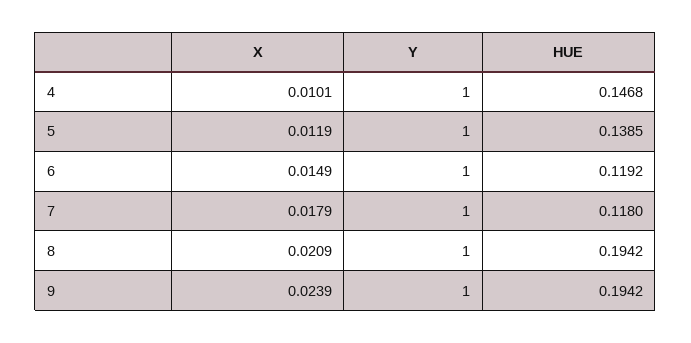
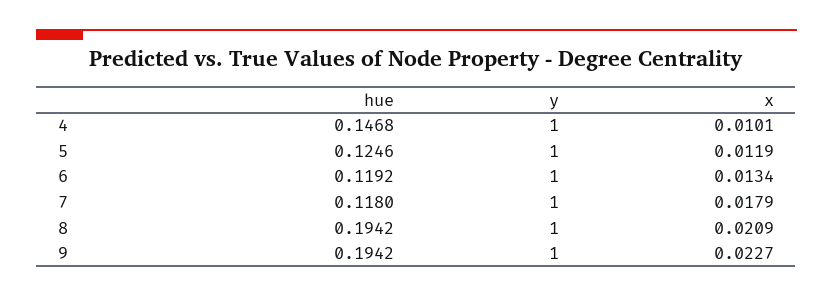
HUE, 5: 0.1385 -> 0.1246
X, 6: 0.0149 -> 0.0134
X, 9: 0.0239 -> 0.0227

